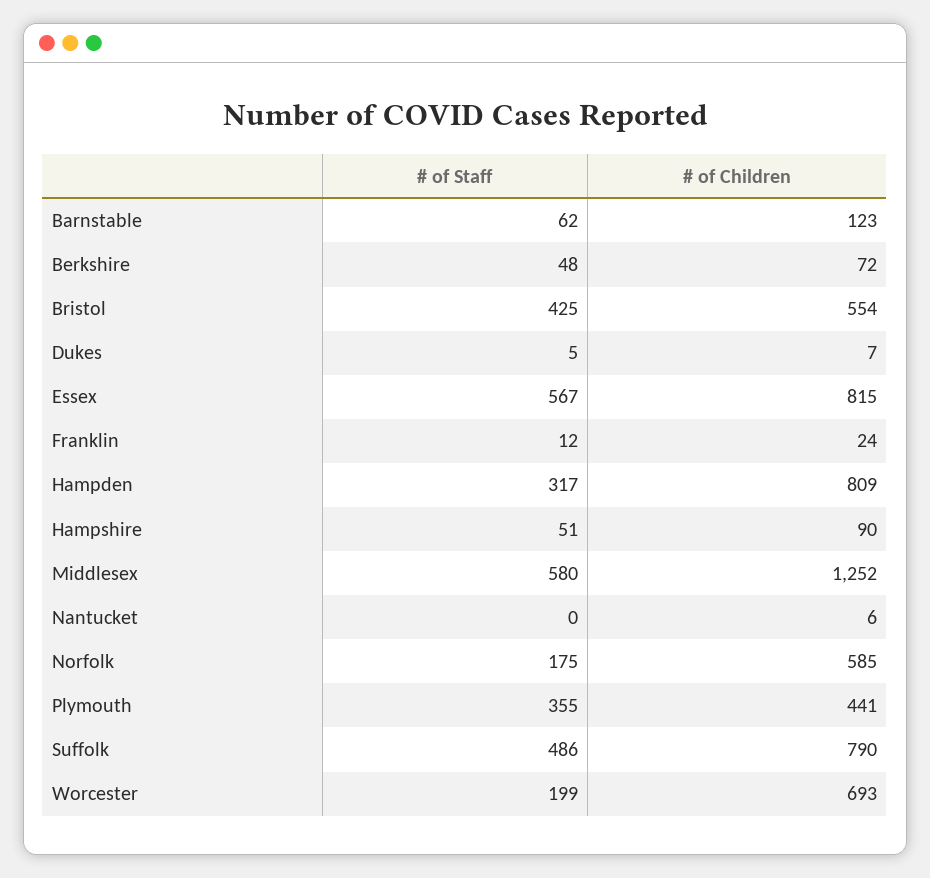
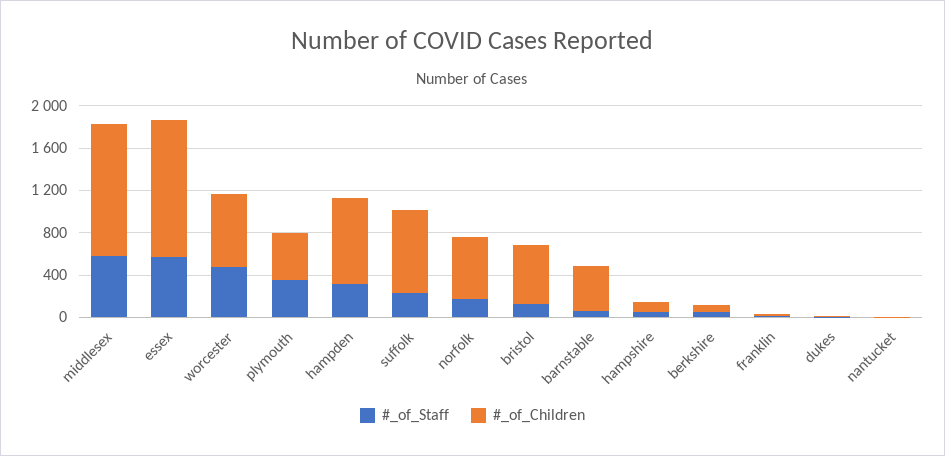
# of Children, Barnstable: 123 -> 400
# of Staff, Bristol: 425 -> 100
# of Children, Essex: 815 -> 1300
# of Staff, Suffolk: 486 -> 200
# of Staff, Worcester: 199 -> 500

